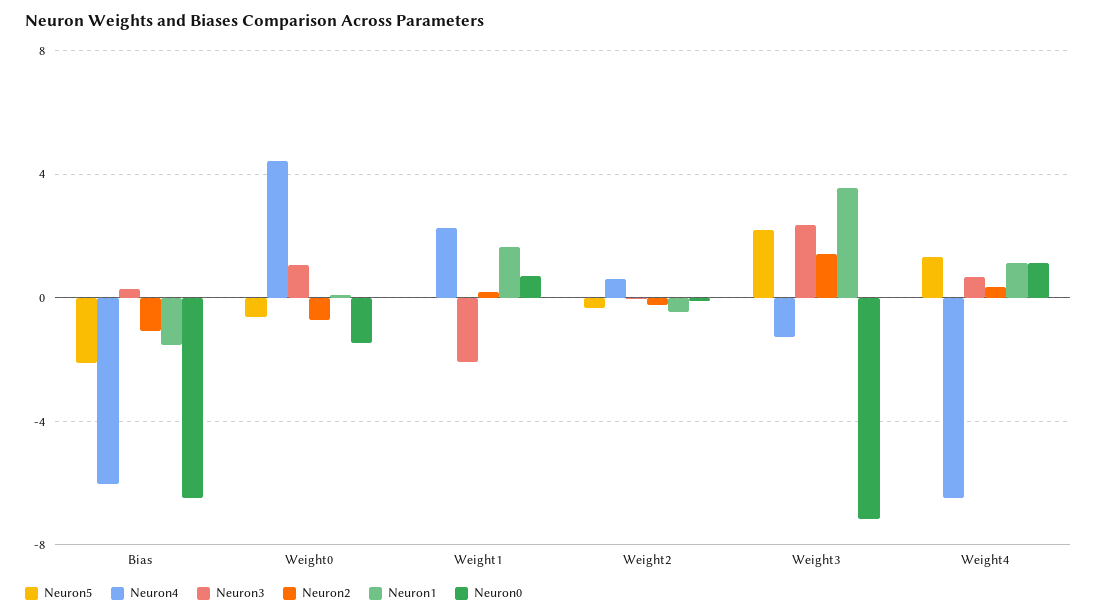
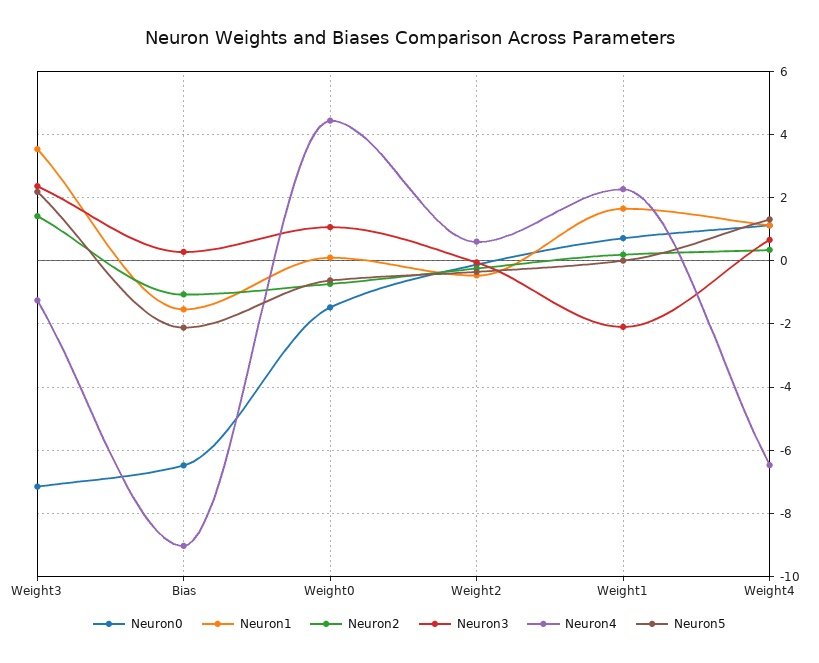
Neuron4, Bias: -6 -> -9

